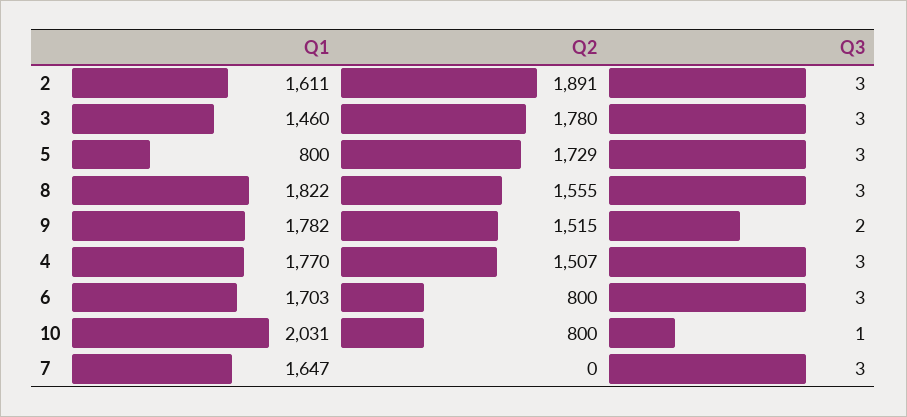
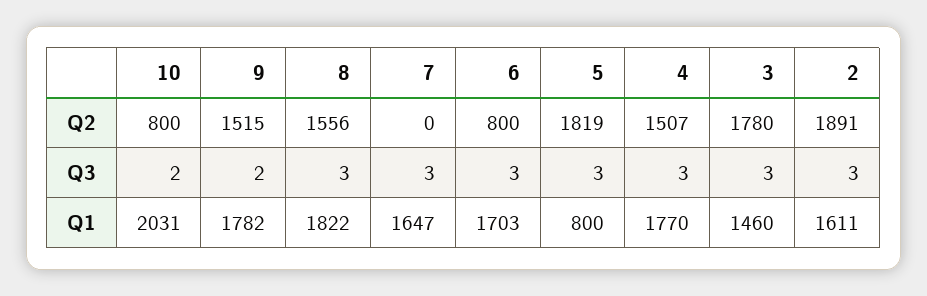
Q2, 5: 1729 -> 1819
Q2, 8: 1555 -> 1556
Q3, 10: 1 -> 2

